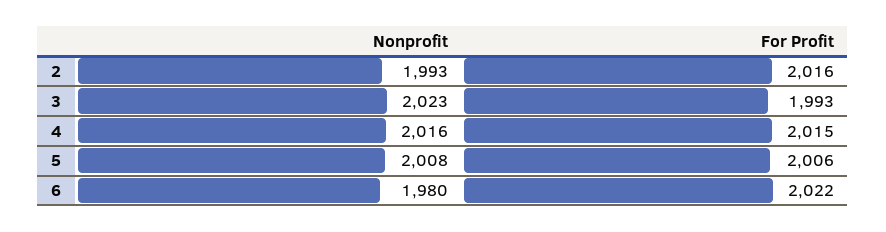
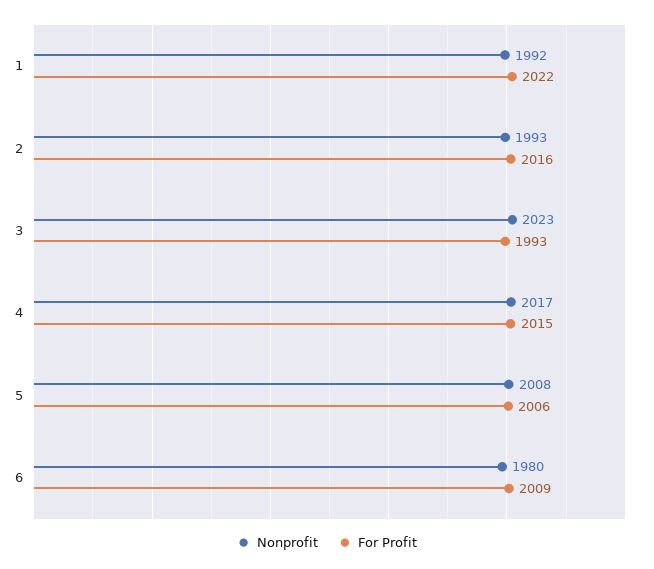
Nonprofit, 4: 2016 -> 2017
For Profit, 6: 2022 -> 2009
Nonprofit, 1: none -> 1992
For Profit, 1: none -> 2022

